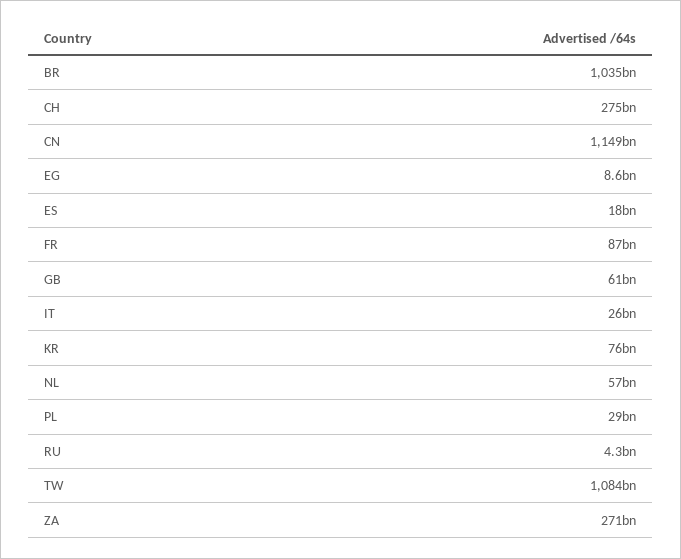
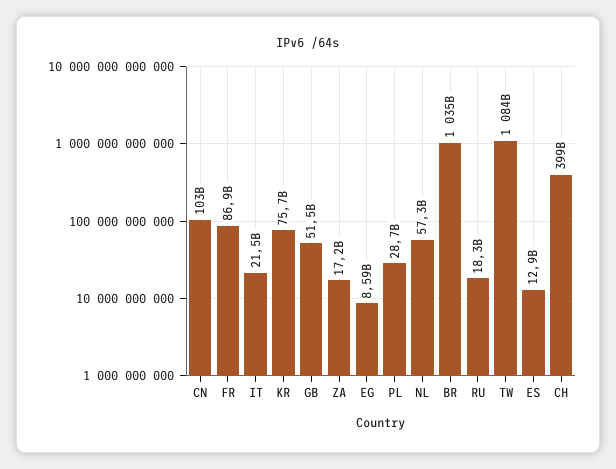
CH: 275000000000 -> 399000000000
CN: 1149000000000 -> 103000000000
ES: 18000000000 -> 12900000000
GB: 61000000000 -> 51500000000
IT: 26000000000 -> 21500000000
RU: 4300000000 -> 18300000000
ZA: 271000000000 -> 17200000000

